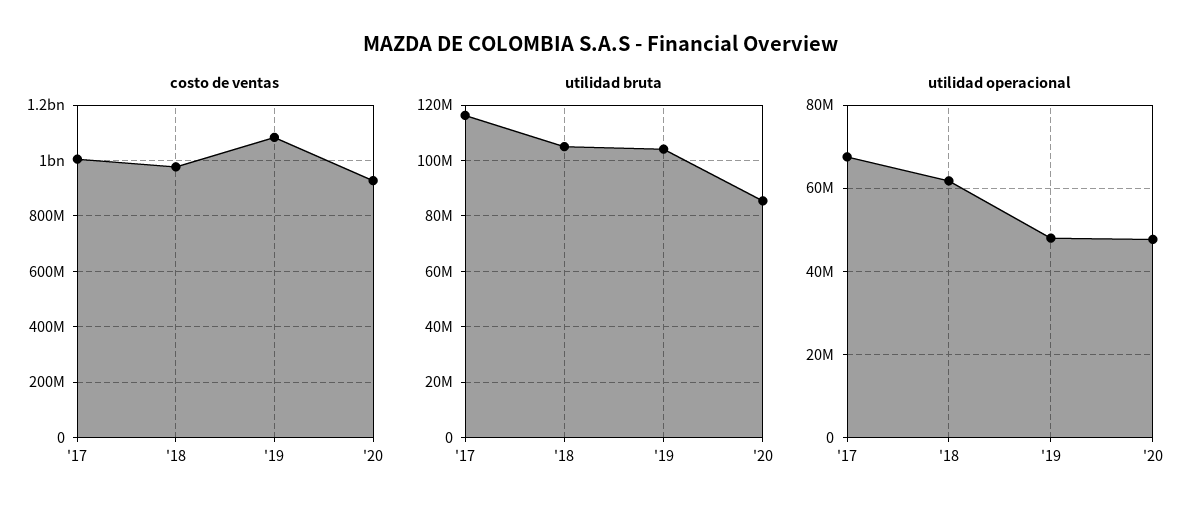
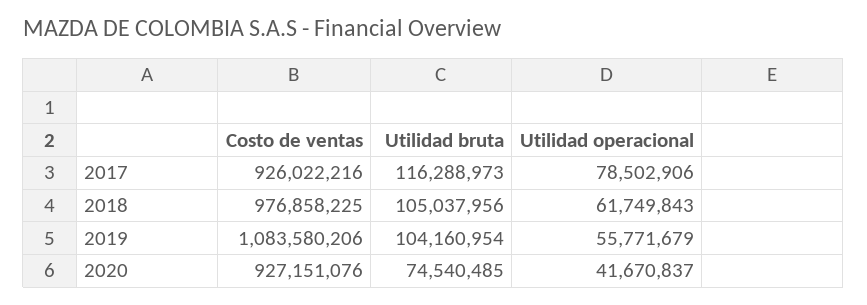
costo de ventas, '17: 1000000000 -> 926022216
utilidad bruta, '20: 85000000 -> 74540485
utilidad operacional, '17: 68000000 -> 78502906
utilidad operacional, '19: 48000000 -> 55771679
utilidad operacional, '20: 48000000 -> 41670837

